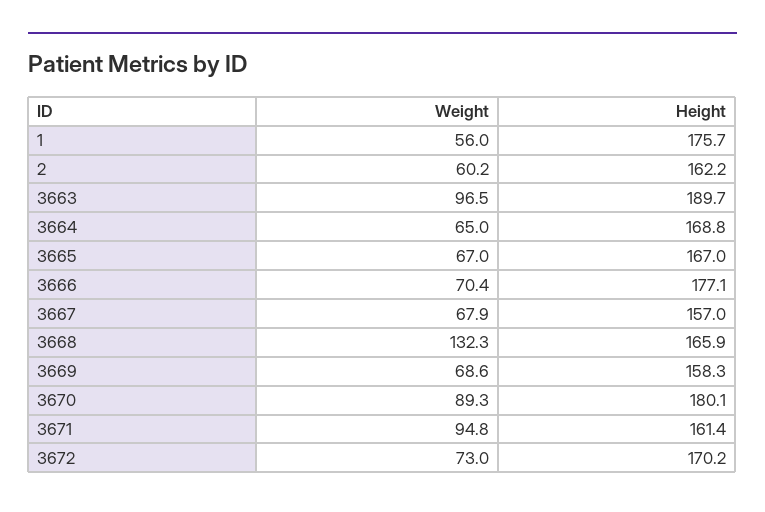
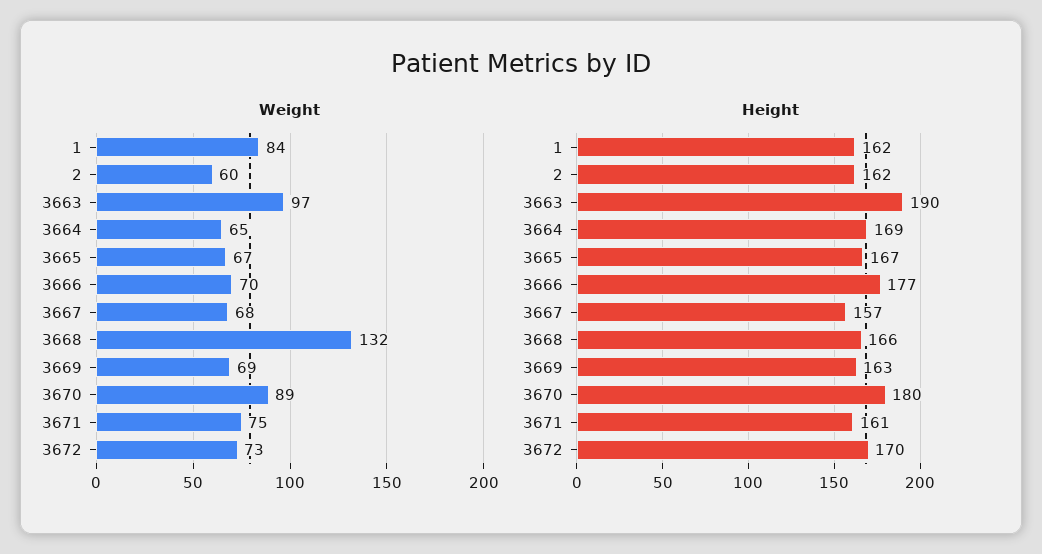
Weight, 1: 56 -> 84
Height, 1: 175.7 -> 162
Height, 3669: 158.3 -> 163
Weight, 3671: 94.8 -> 75

